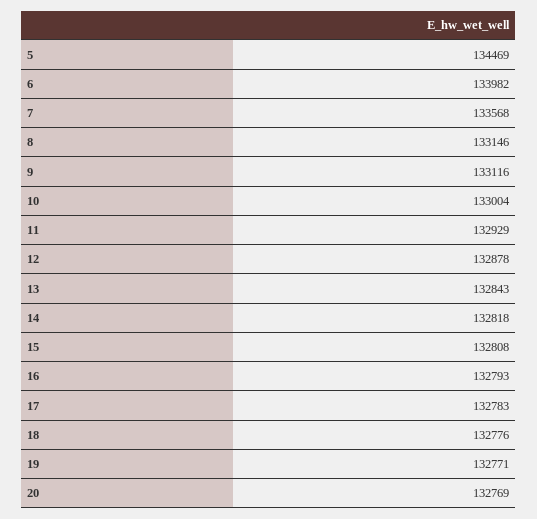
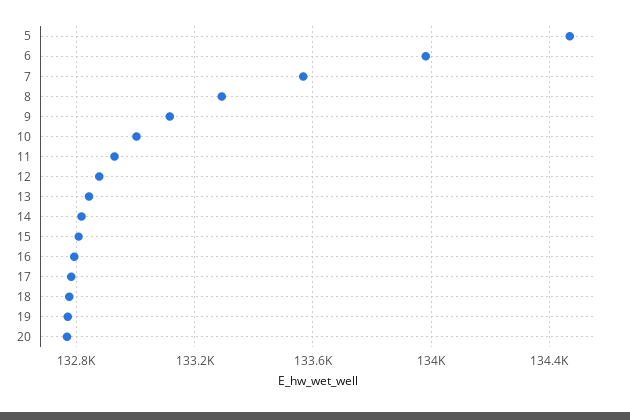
8: 133146 -> 133300

